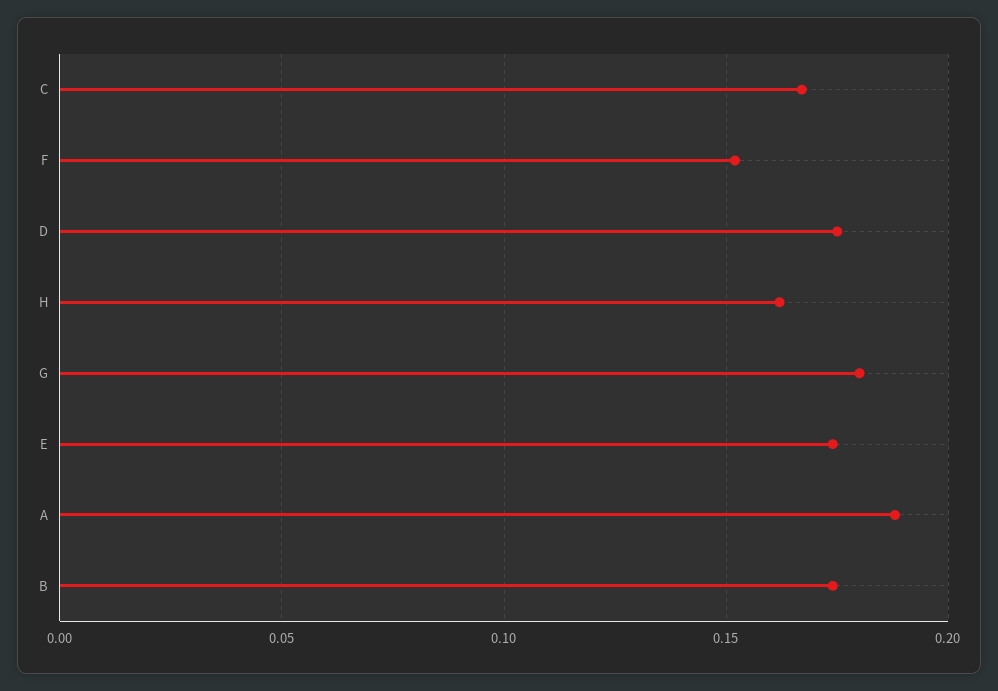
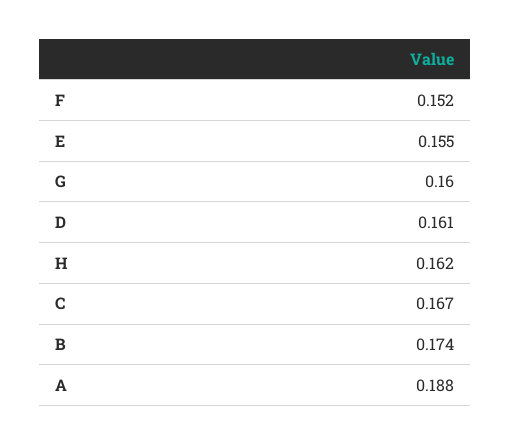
D: 0.175 -> 0.161
G: 0.18 -> 0.16
E: 0.175 -> 0.155

